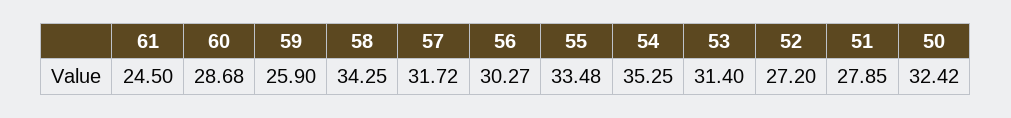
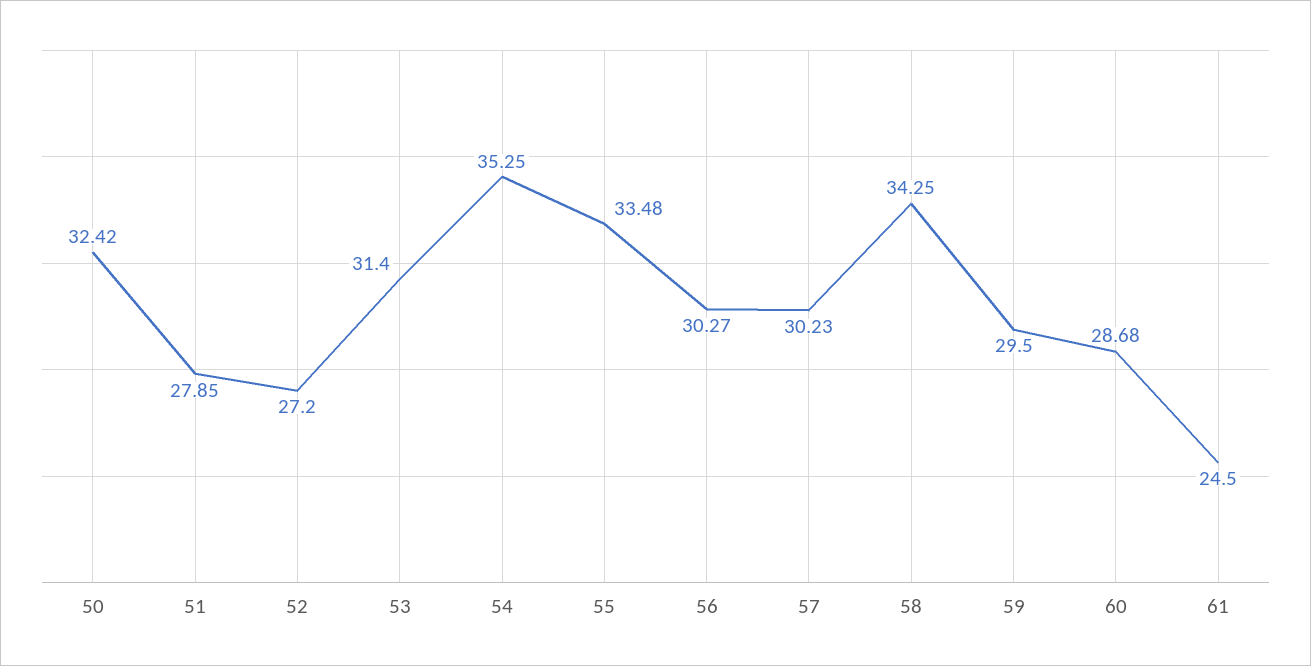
59: 25.9 -> 29.5
57: 31.72 -> 30.23

